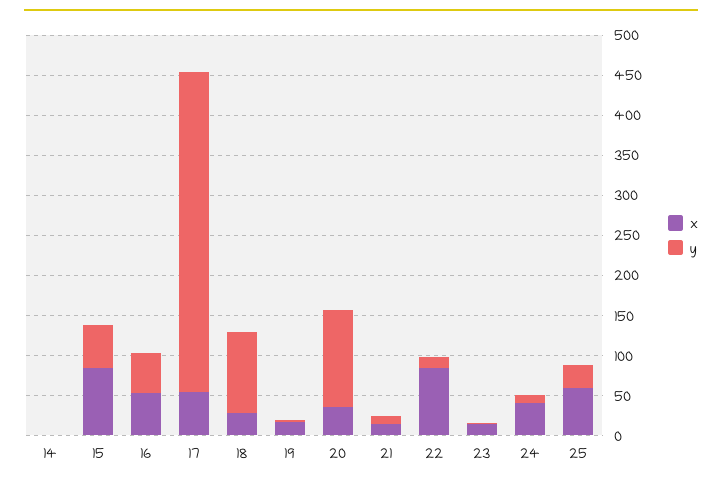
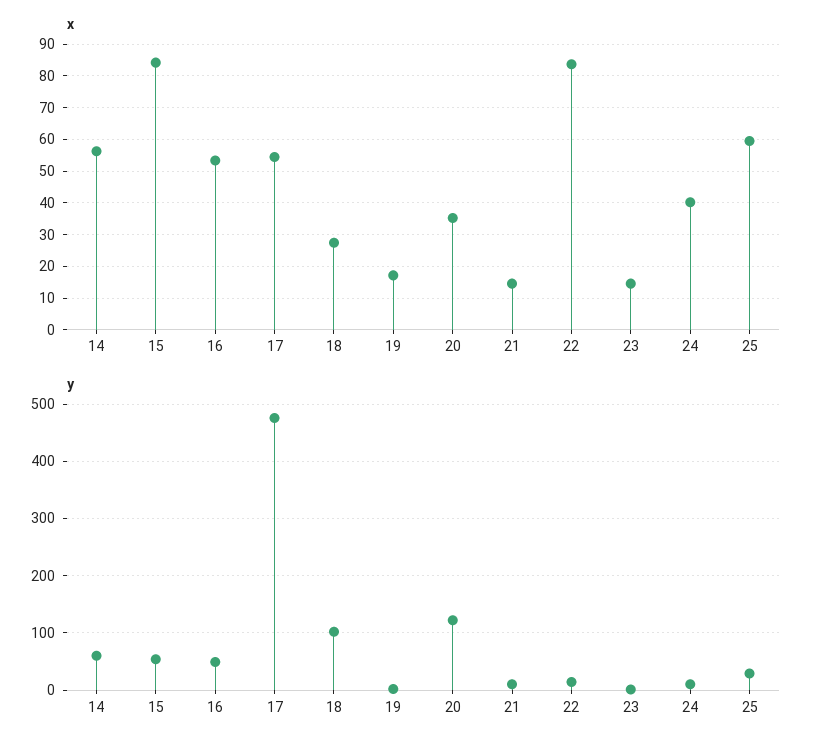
x, 14: 0 -> 56
y, 14: 0 -> 60
y, 17: 400 -> 480

